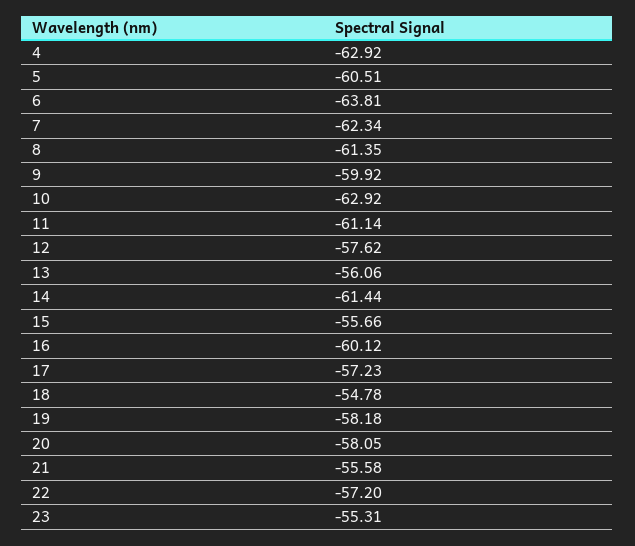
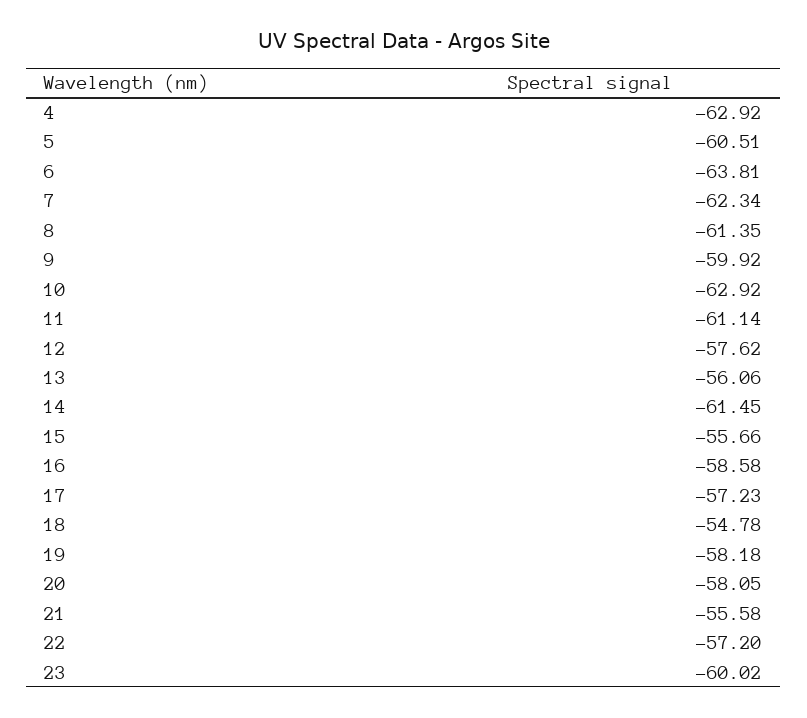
14: -61.44 -> -61.45
16: -60.12 -> -58.58
23: -55.31 -> -60.02

